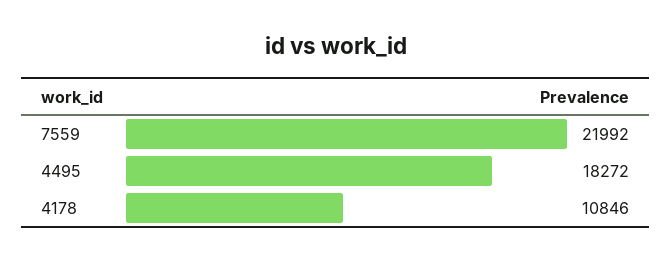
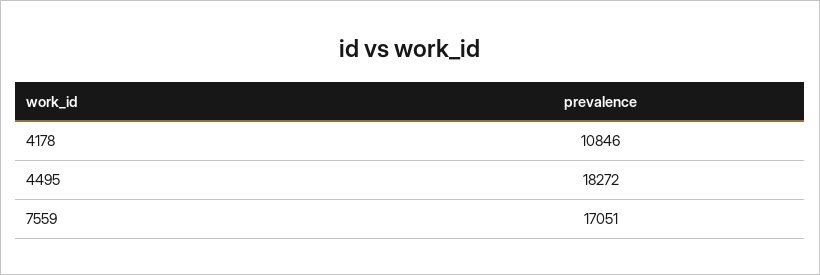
7559: 21992 -> 17051

